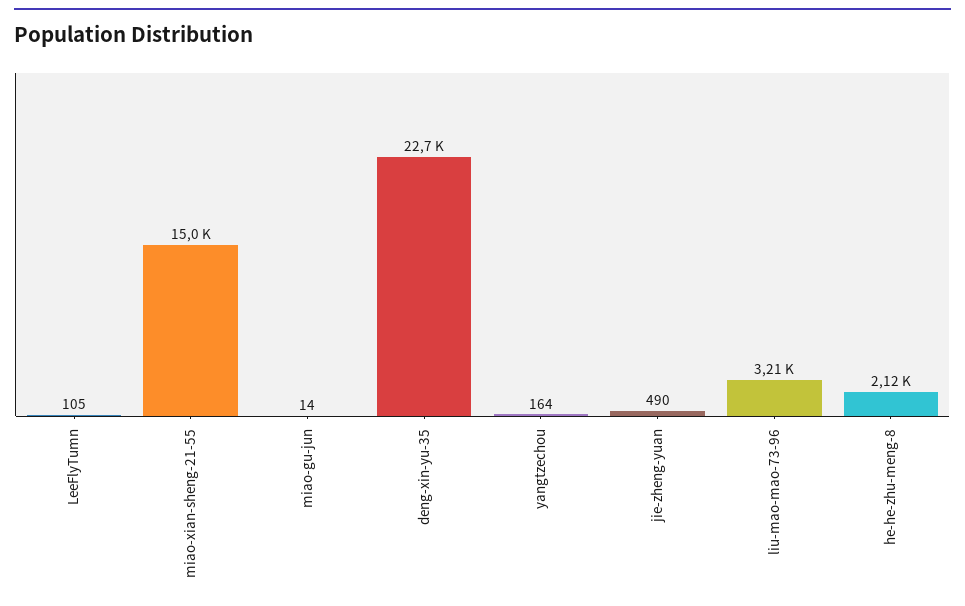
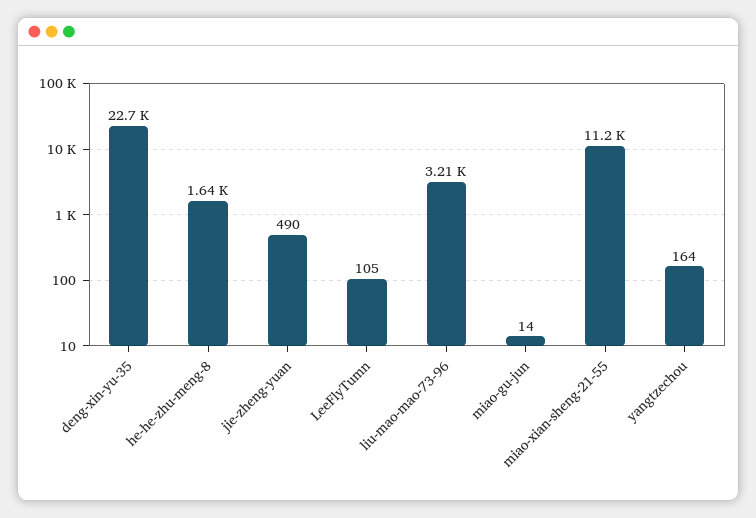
miao-xian-sheng-21-55: 15000 -> 11200
he-he-zhu-meng-8: 2120 -> 1640

